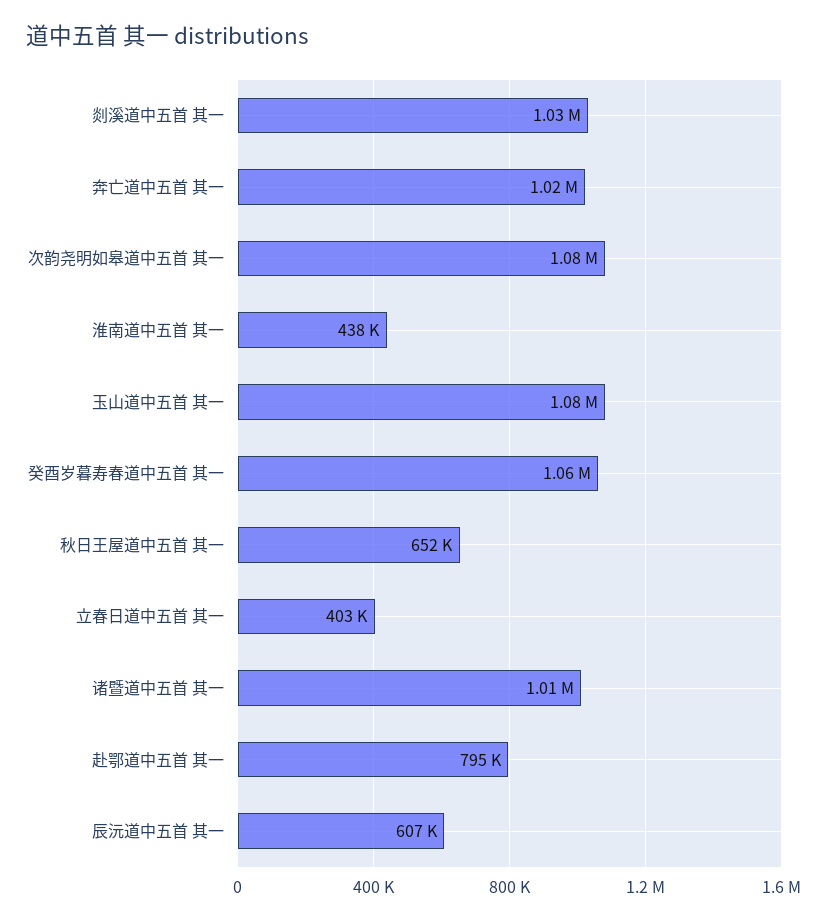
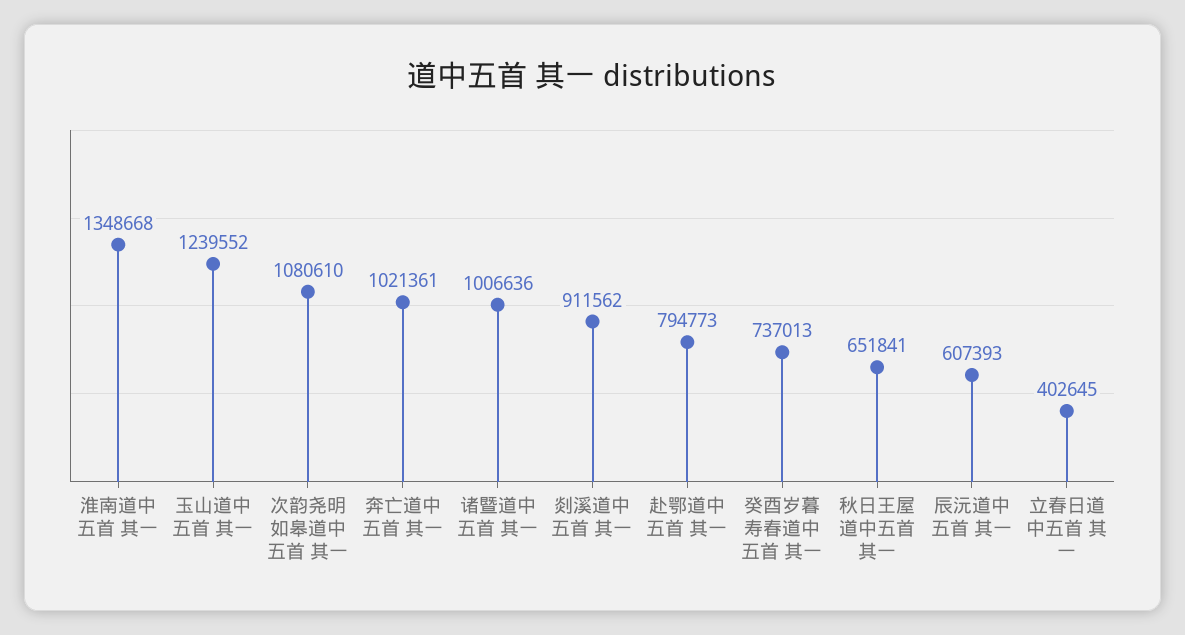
剡溪道中五首 其一: 1030000 -> 911562
淮南道中五首 其一: 438000 -> 1348668
玉山道中五首 其一: 1080000 -> 1239552
癸酉岁暮寿春道中五首 其一: 1060000 -> 737013

